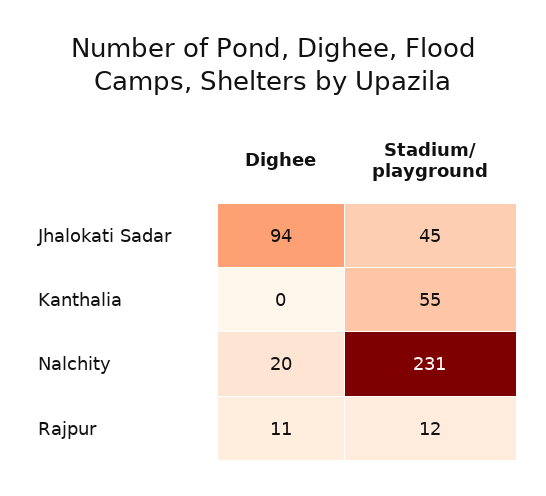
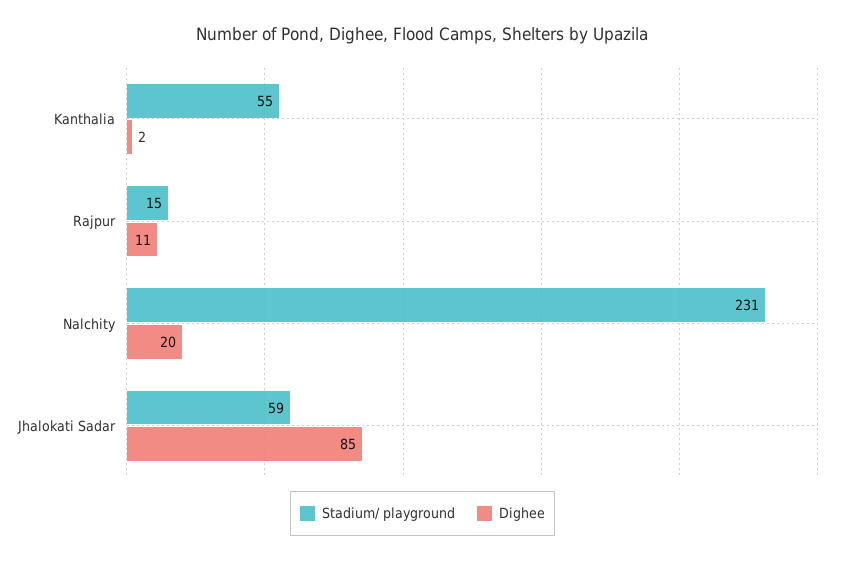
Dighee, Jhalokati Sadar: 94 -> 85
Stadium/ playground, Jhalokati Sadar: 45 -> 59
Dighee, Kanthalia: 0 -> 2
Stadium/ playground, Rajpur: 12 -> 15

